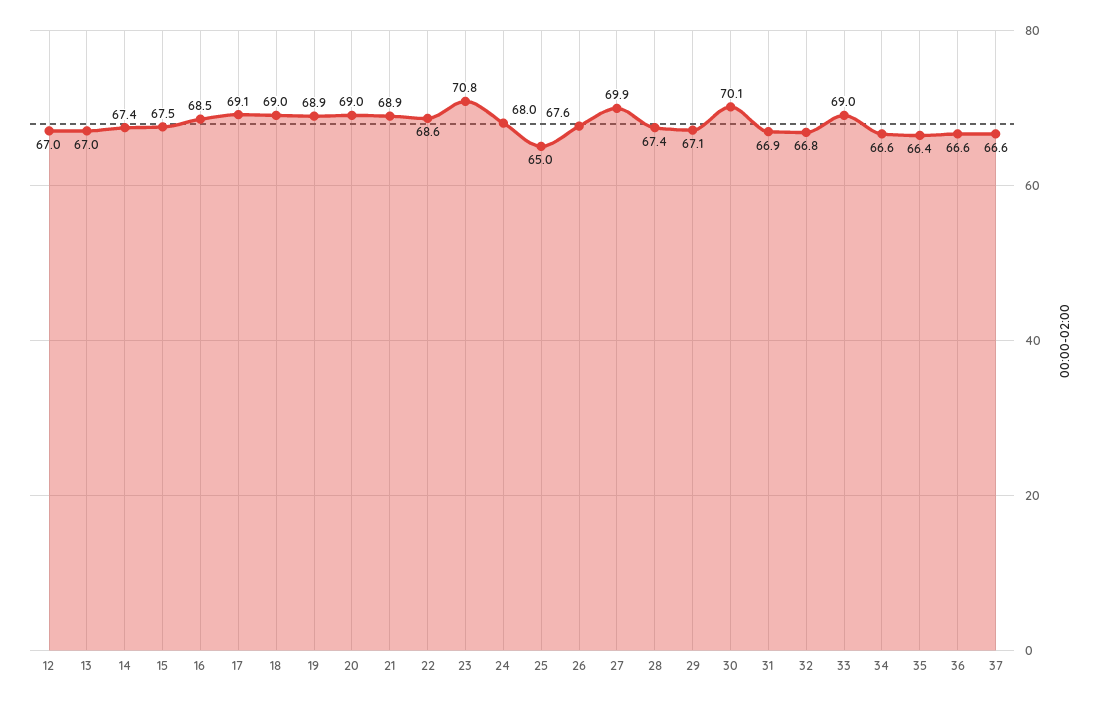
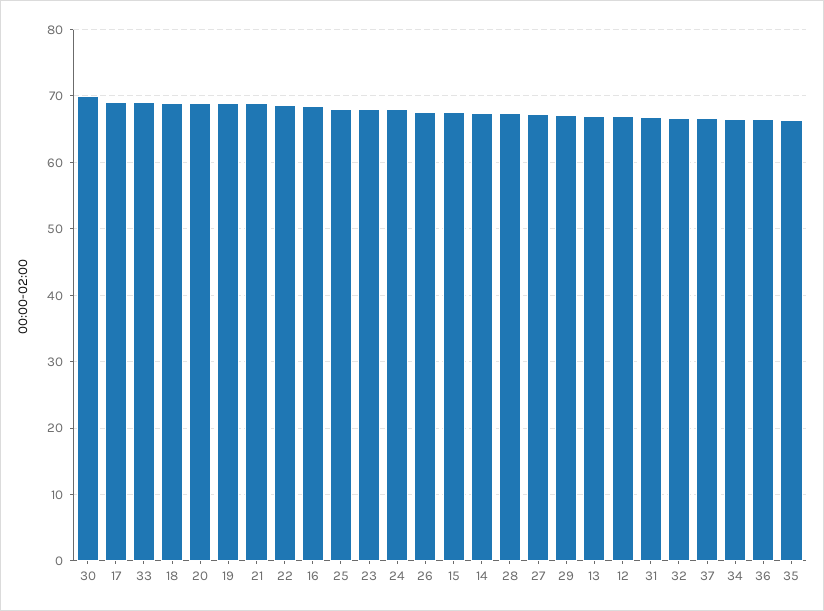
23: 70.8 -> 68
25: 65 -> 68
27: 69.9 -> 67

